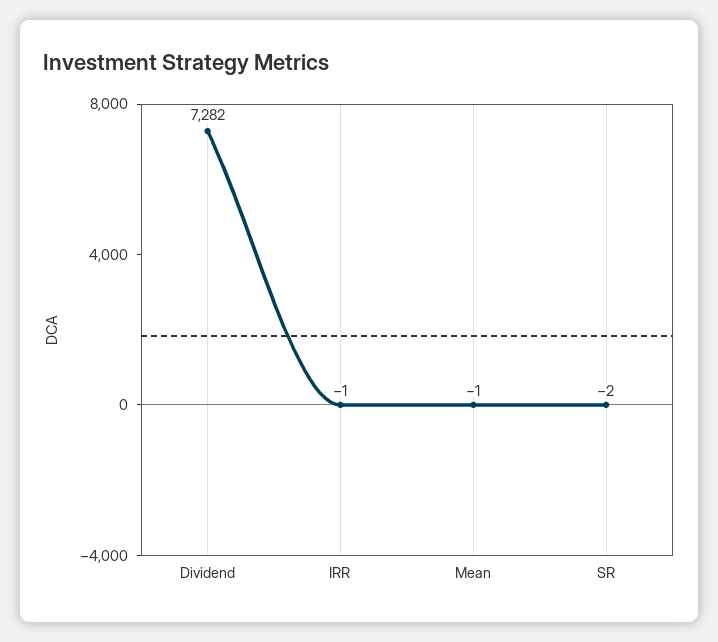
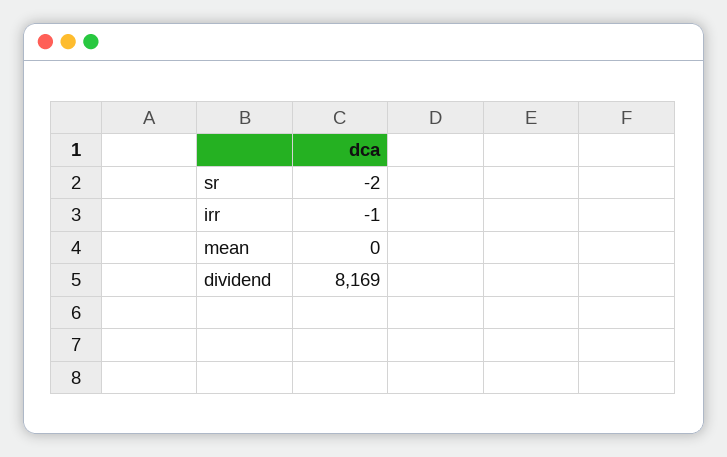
Dividend: 7282 -> 8169
Mean: -1 -> 0

